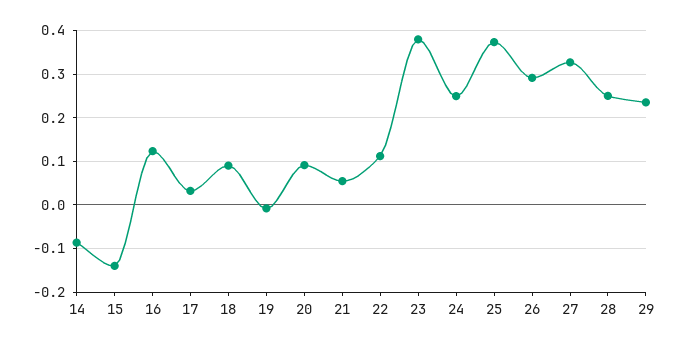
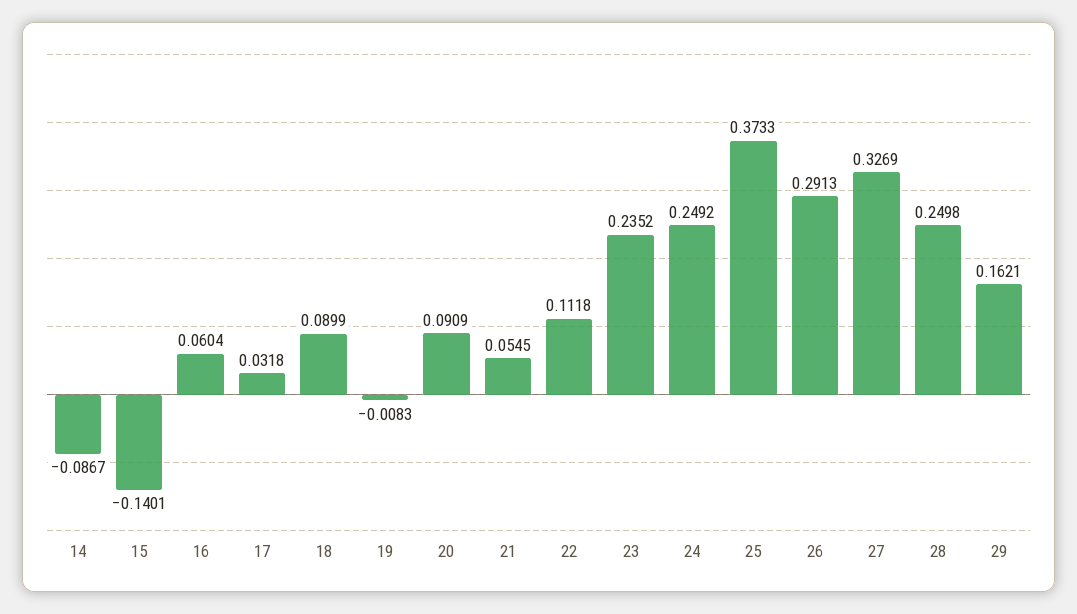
16: 0.12 -> 0.0604
23: 0.38 -> 0.2352
29: 0.24 -> 0.1621

